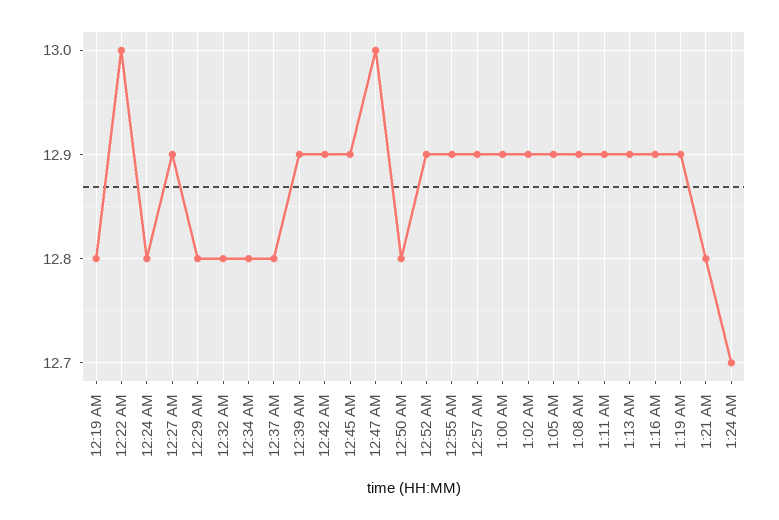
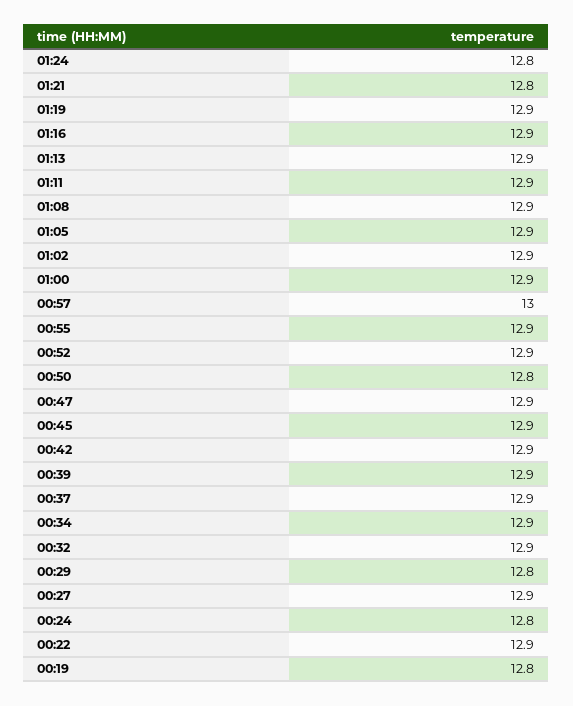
12:22 AM: 13 -> 12.9
12:32 AM: 12.8 -> 12.9
12:34 AM: 12.8 -> 12.9
12:37 AM: 12.8 -> 12.9
12:47 AM: 13 -> 12.9
12:57 AM: 12.9 -> 13
1:24 AM: 12.7 -> 12.8

